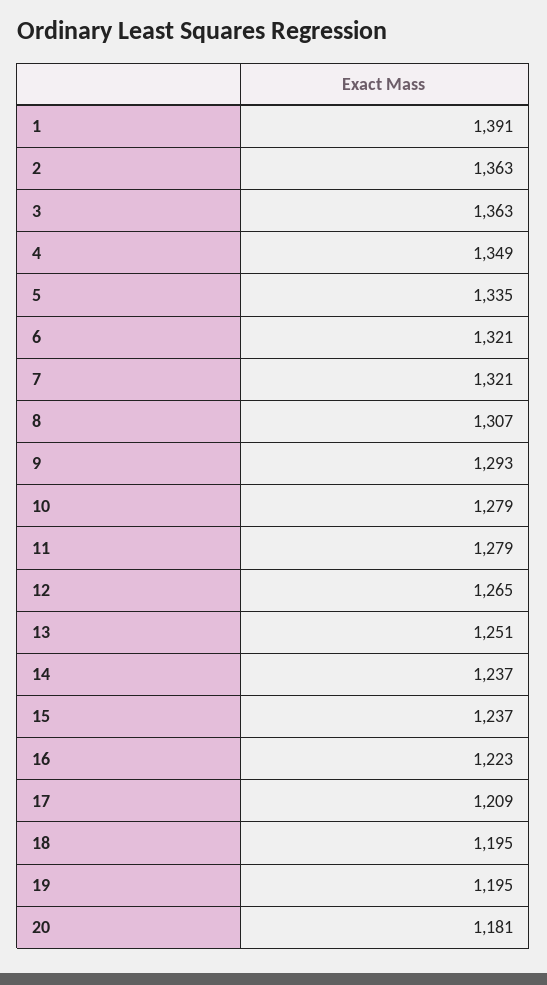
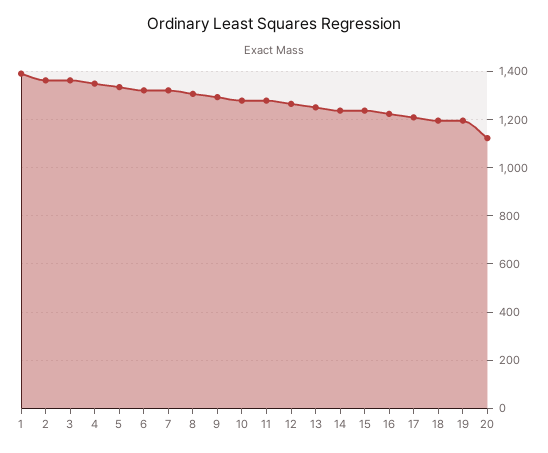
20: 1181 -> 1125

